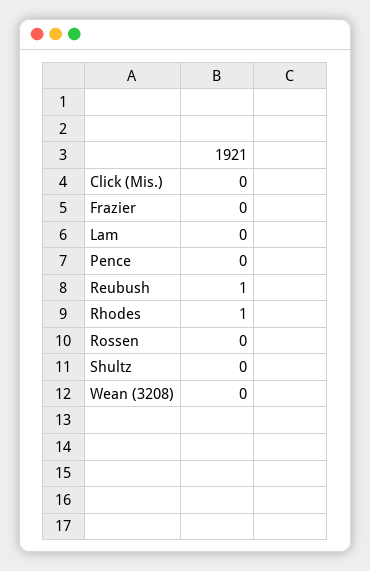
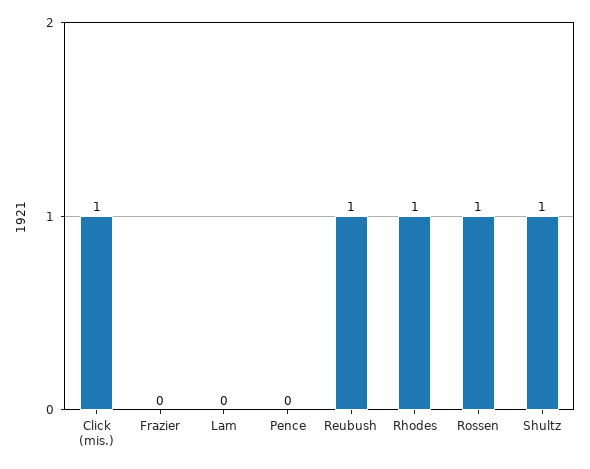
Click (Mis.): 0 -> 1
Rossen: 0 -> 1
Shultz: 0 -> 1
Wean (3208): 0 -> none

